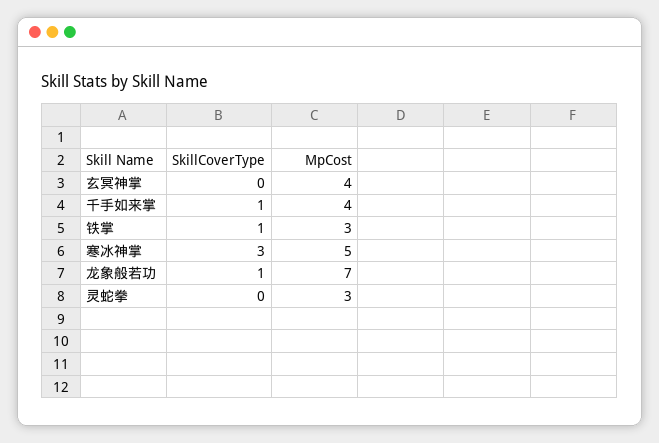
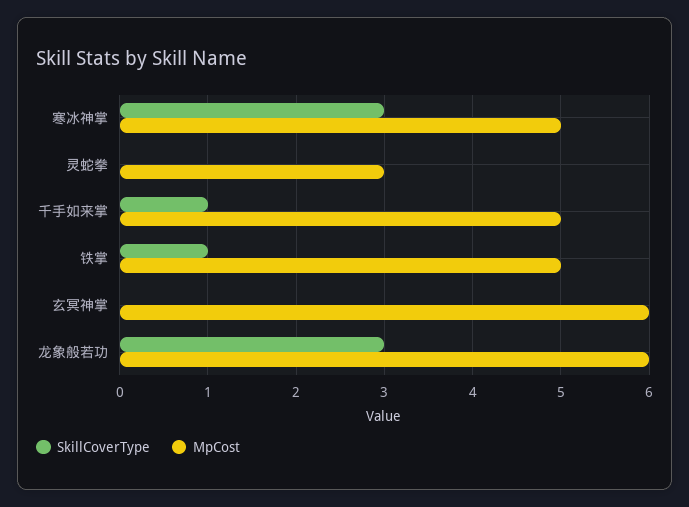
MpCost, 玄冥神掌: 4 -> 6
MpCost, 千手如来掌: 4 -> 5
MpCost, 铁掌: 3 -> 5
SkillCoverType, 龙象般若功: 1 -> 3
MpCost, 龙象般若功: 7 -> 6

